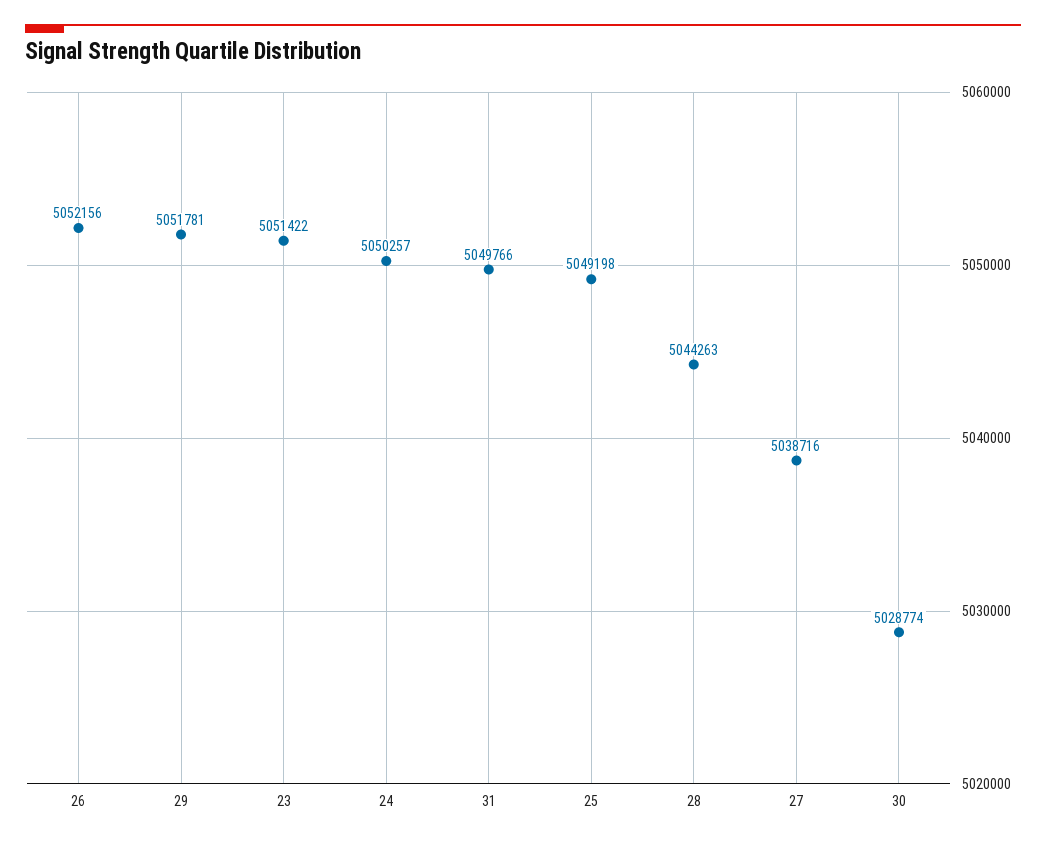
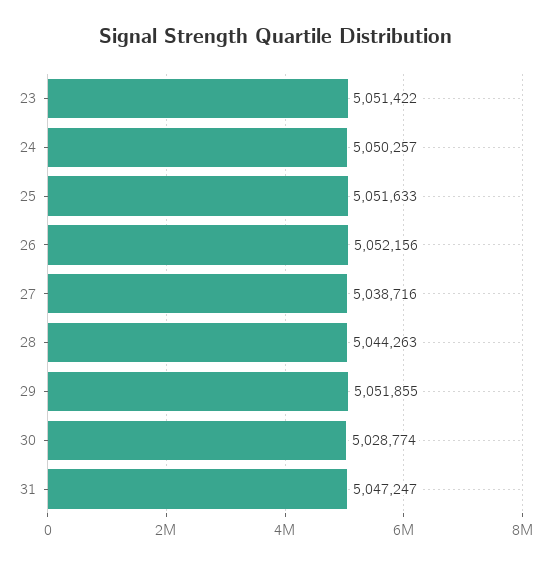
29: 5051781 -> 5051855
31: 5049766 -> 5047247
25: 5049198 -> 5051633

